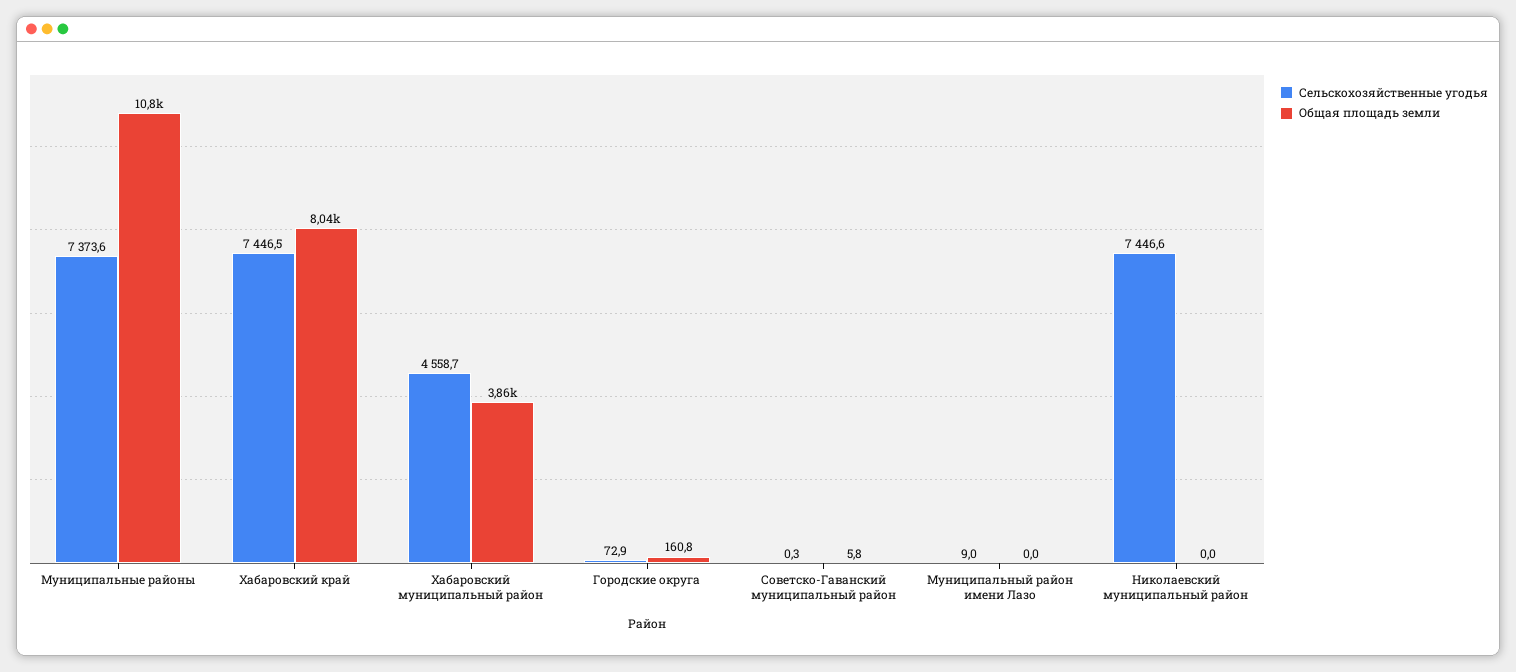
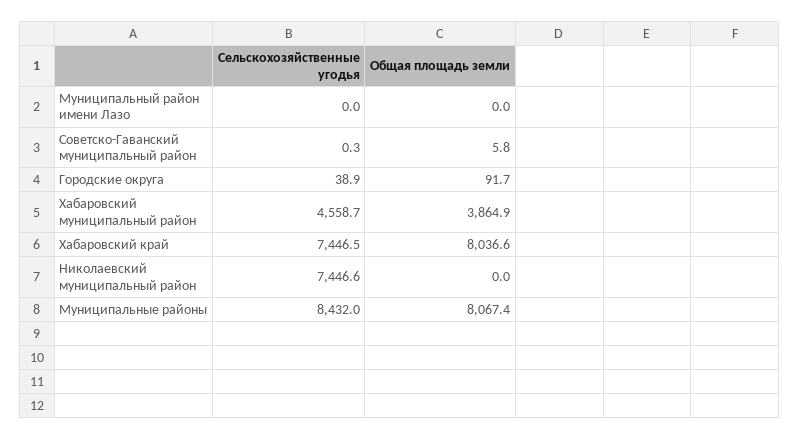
Сельскохозяйственные угодья, Муниципальные районы: 7373.6 -> 8432
Общая площадь земли, Муниципальные районы: 10800 -> 8067.4
Сельскохозяйственные угодья, Городские округа: 72.9 -> 38.9
Общая площадь земли, Городские округа: 160.8 -> 91.7
Сельскохозяйственные угодья, Муниципальный район имени Лазо: 9 -> 0

